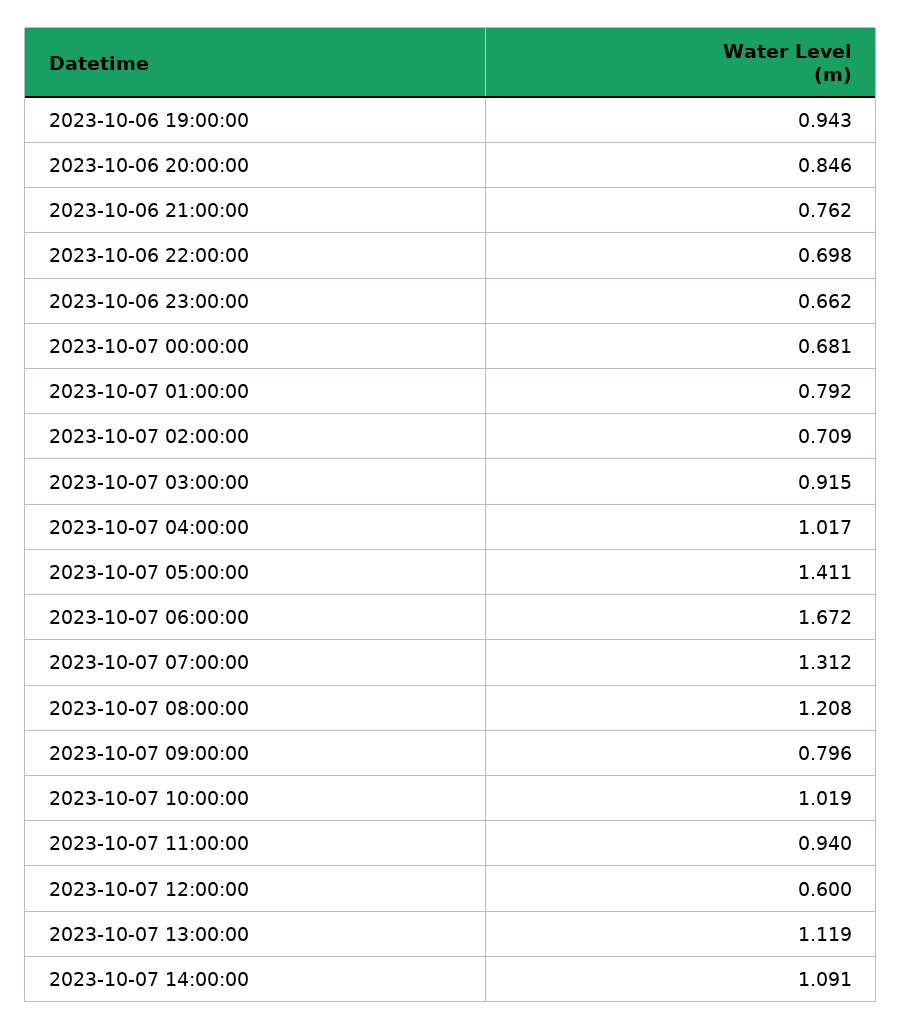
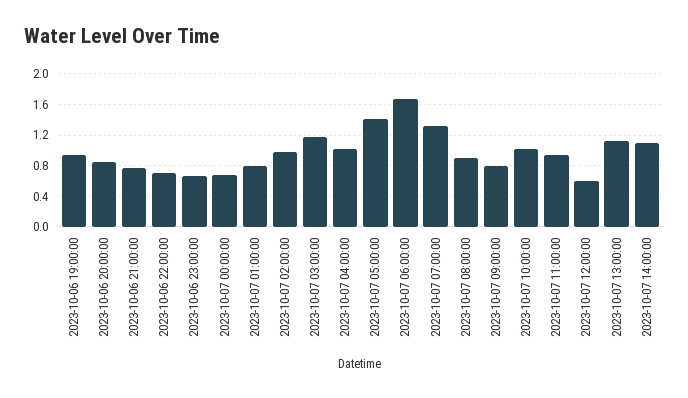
2023-10-07 02:00:00: 0.709 -> 1
2023-10-07 03:00:00: 0.915 -> 1.2
2023-10-07 08:00:00: 1.208 -> 0.9

